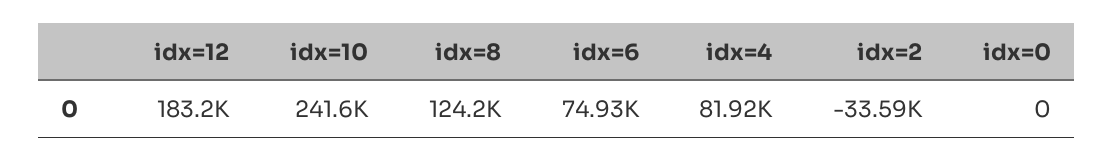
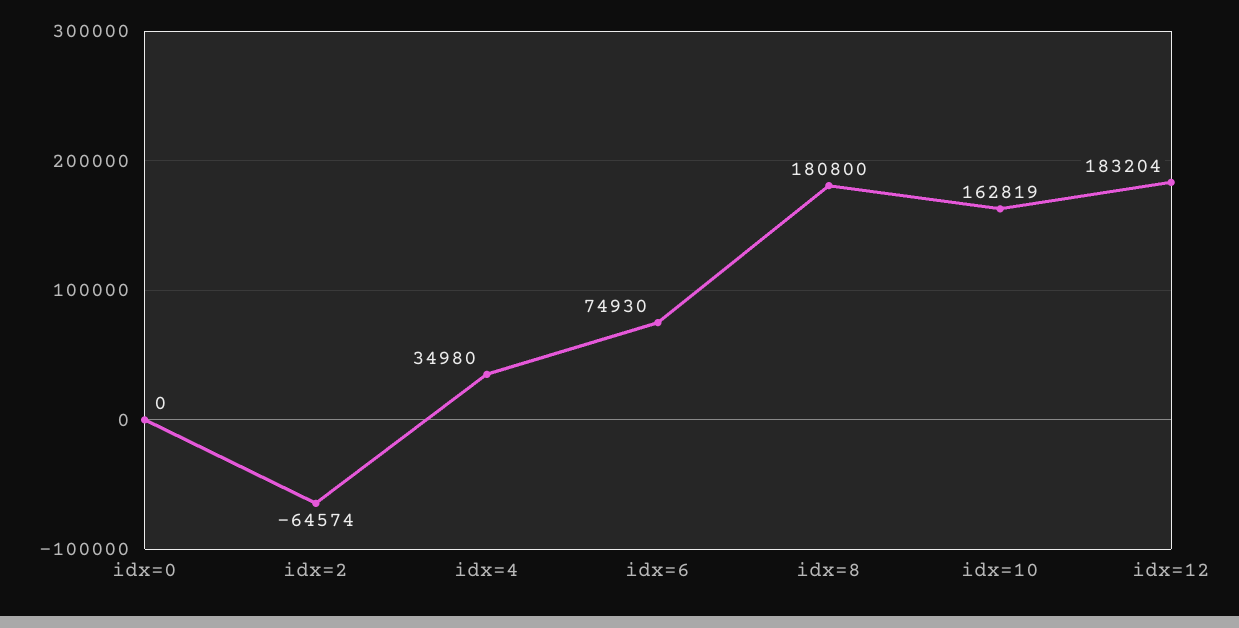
idx=10: 241600 -> 162819
idx=8: 124200 -> 180800
idx=4: 81920 -> 34980
idx=2: -33590 -> -64574

